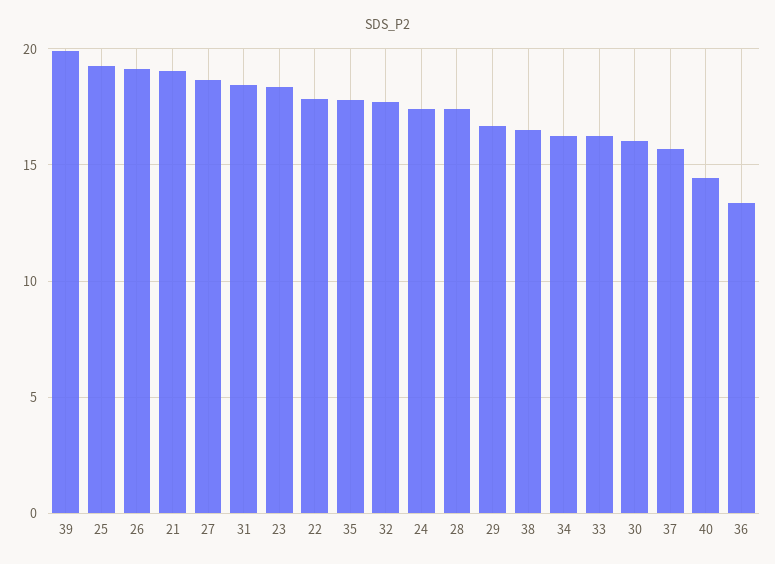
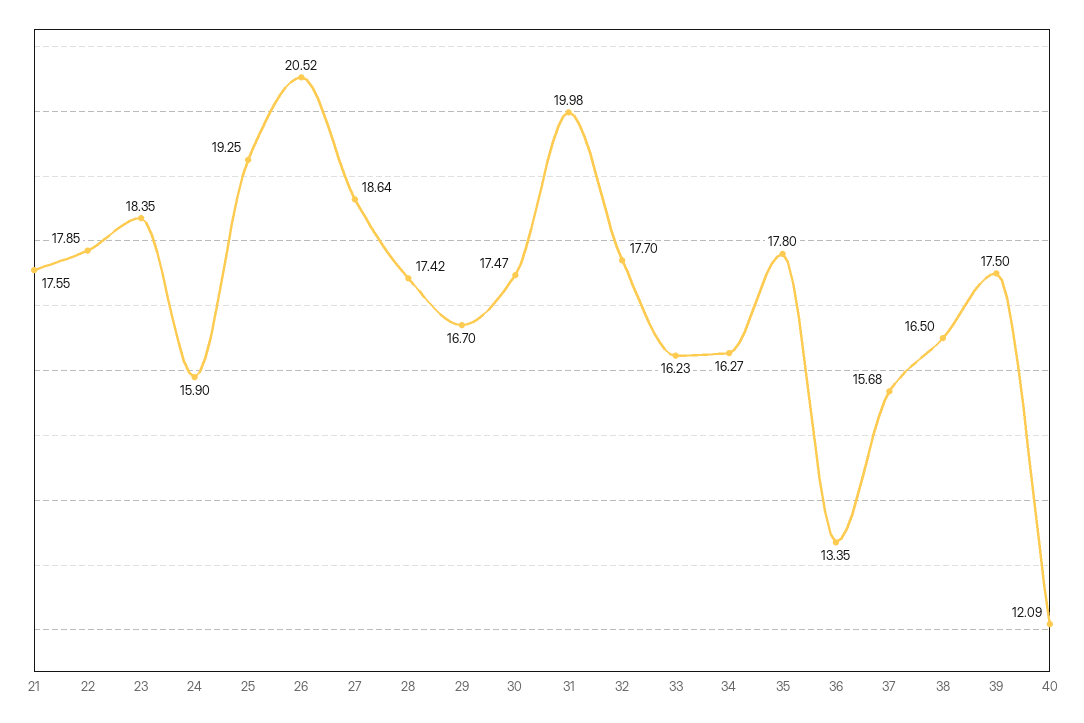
39: 20 -> 17.5
26: 19 -> 20.52
21: 19 -> 17.55
31: 18.5 -> 19.98
24: 17.5 -> 15.9
30: 16 -> 17.47
40: 14.5 -> 12.09

